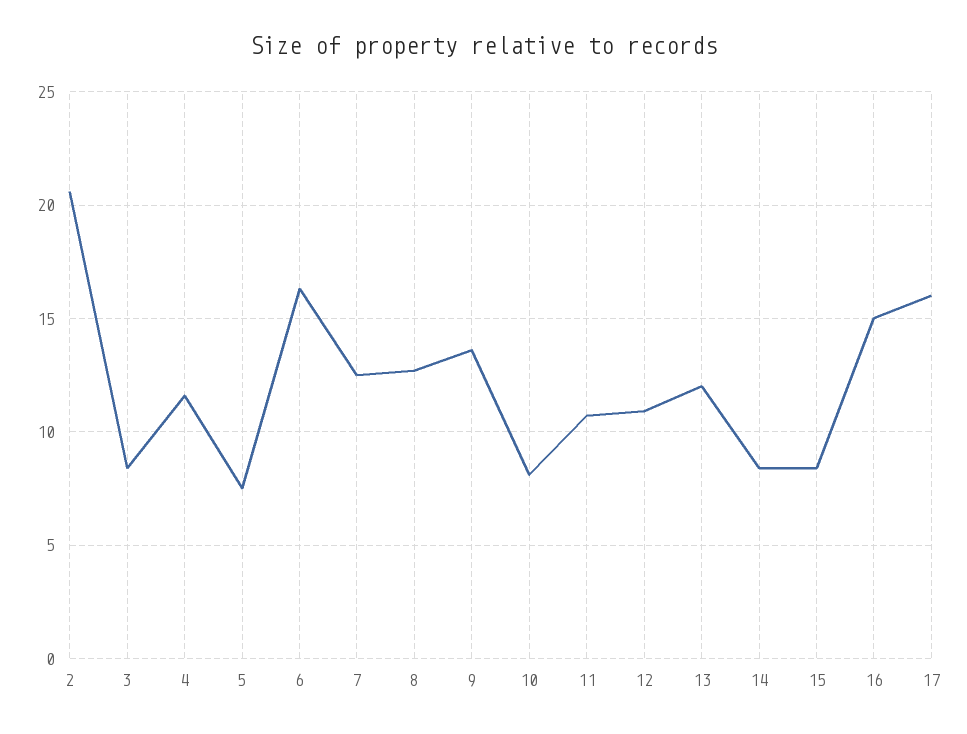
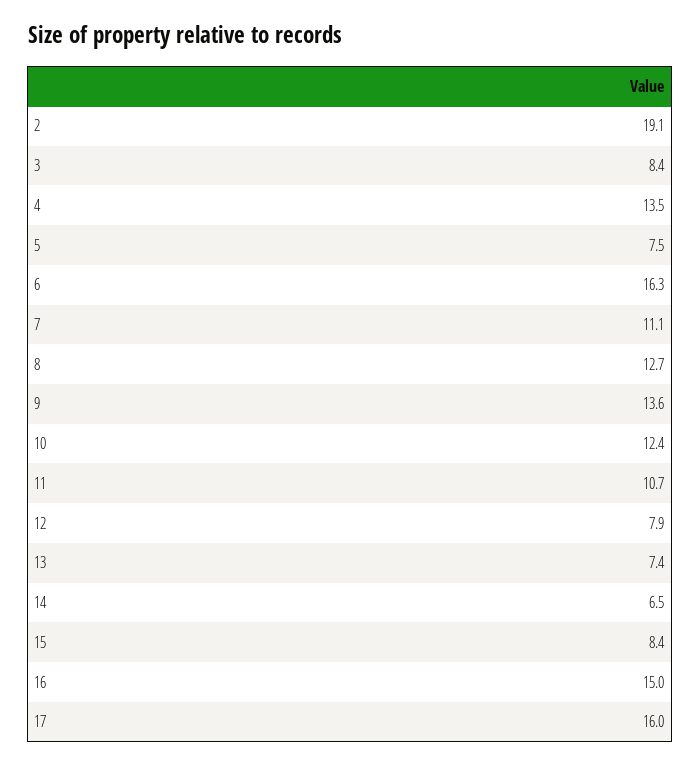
2: 20.5 -> 19.1
4: 11.5 -> 13.5
7: 12.5 -> 11.1
10: 8 -> 12.4
12: 11 -> 7.9
13: 12 -> 7.4
14: 8.5 -> 6.5

